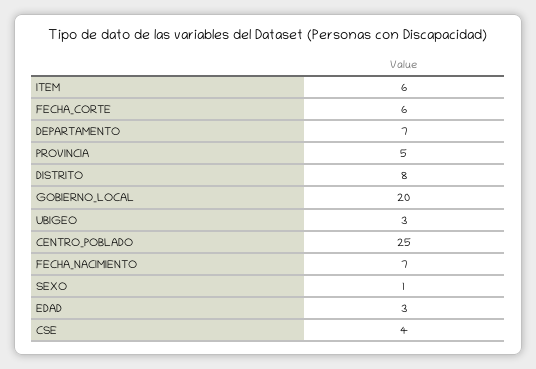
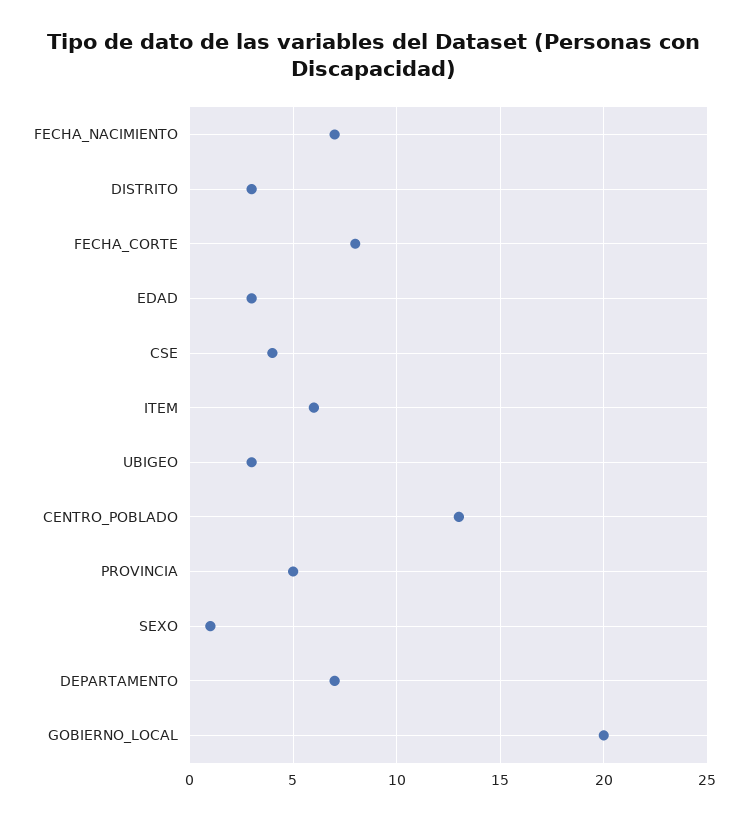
FECHA_CORTE: 6 -> 8
DISTRITO: 8 -> 3
CENTRO_POBLADO: 25 -> 13

